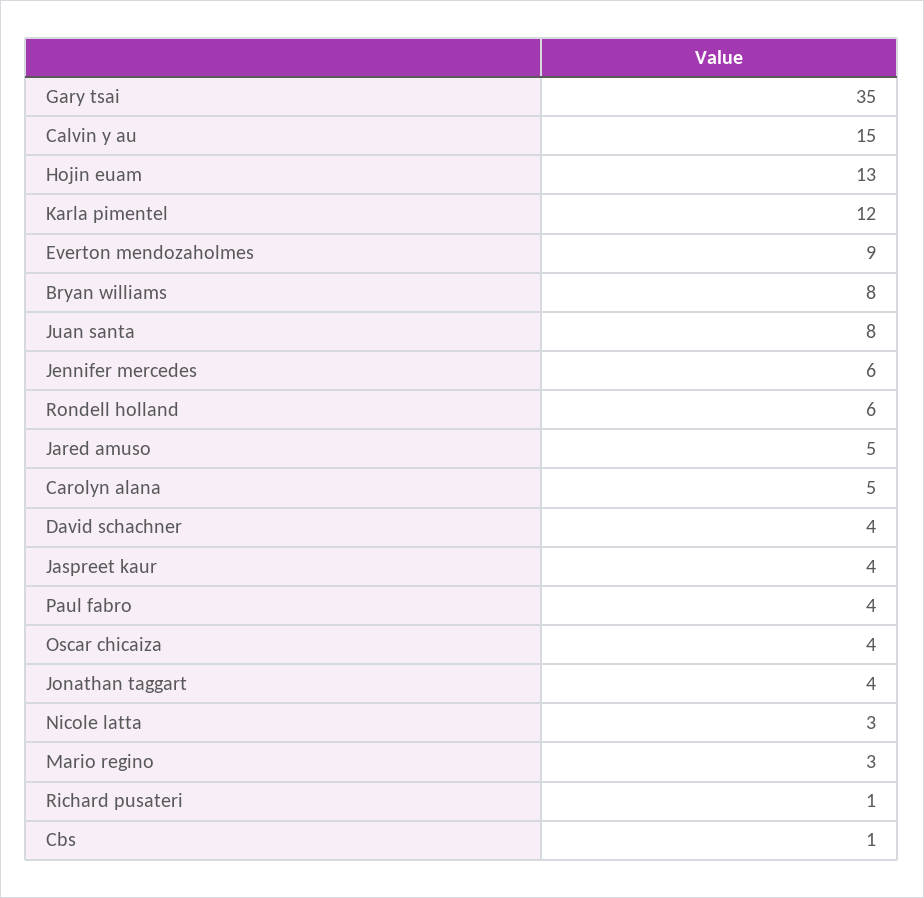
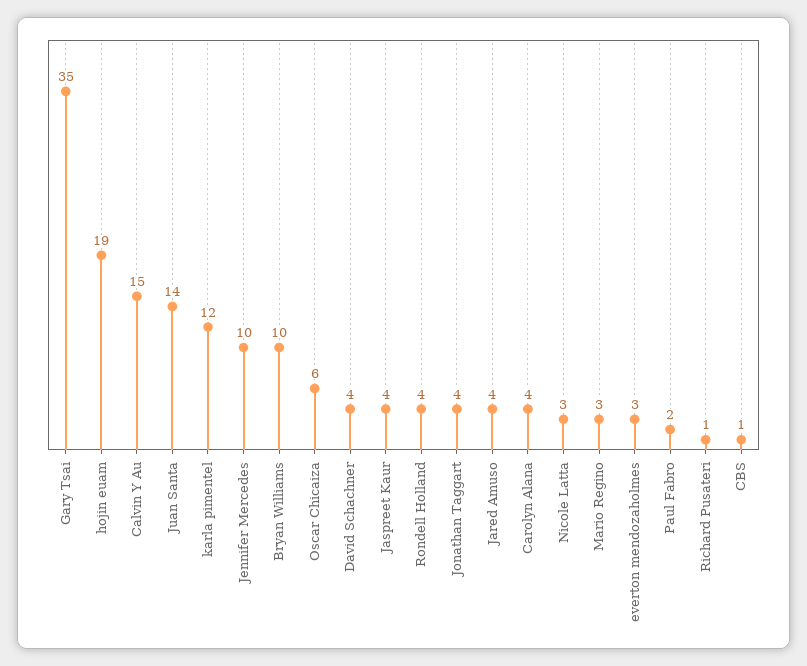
Hojin euam: 13 -> 19
Everton mendozaholmes: 9 -> 3
Bryan williams: 8 -> 10
Juan santa: 8 -> 14
Jennifer mercedes: 6 -> 10
Rondell holland: 6 -> 4
Jared amuso: 5 -> 4
Carolyn alana: 5 -> 4
Paul fabro: 4 -> 2
Oscar chicaiza: 4 -> 6

